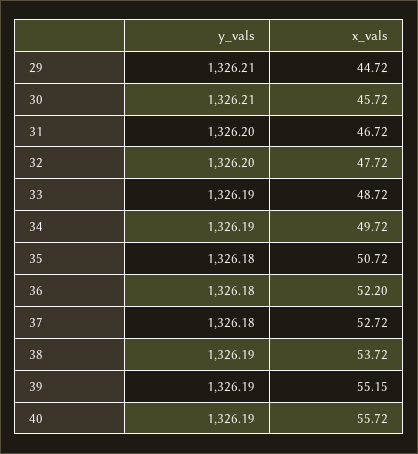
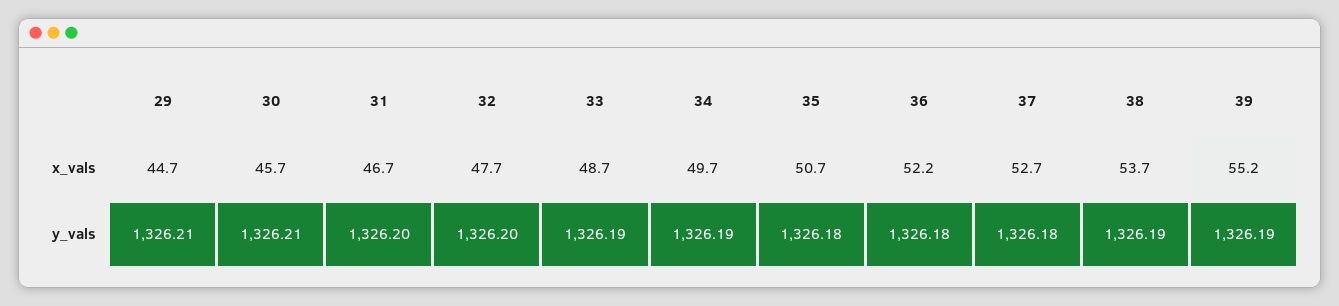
y_vals, 40: 1326.19 -> none
x_vals, 40: 55.72 -> none

